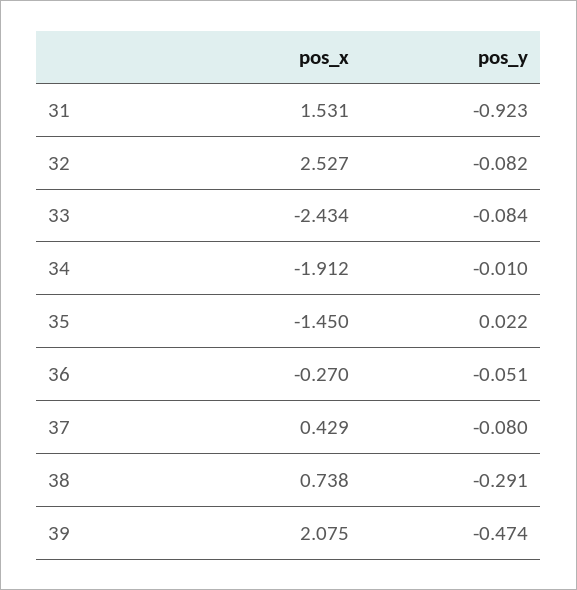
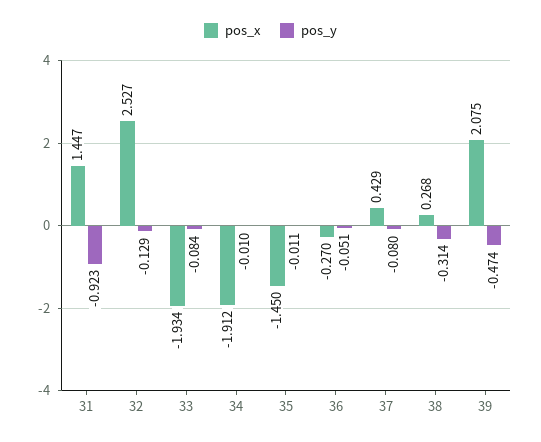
pos_x, 31: 1.531 -> 1.447
pos_y, 32: -0.082 -> -0.129
pos_x, 33: -2.434 -> -1.934
pos_y, 35: 0.022 -> -0.011
pos_x, 38: 0.738 -> 0.268
pos_y, 38: -0.291 -> -0.314

